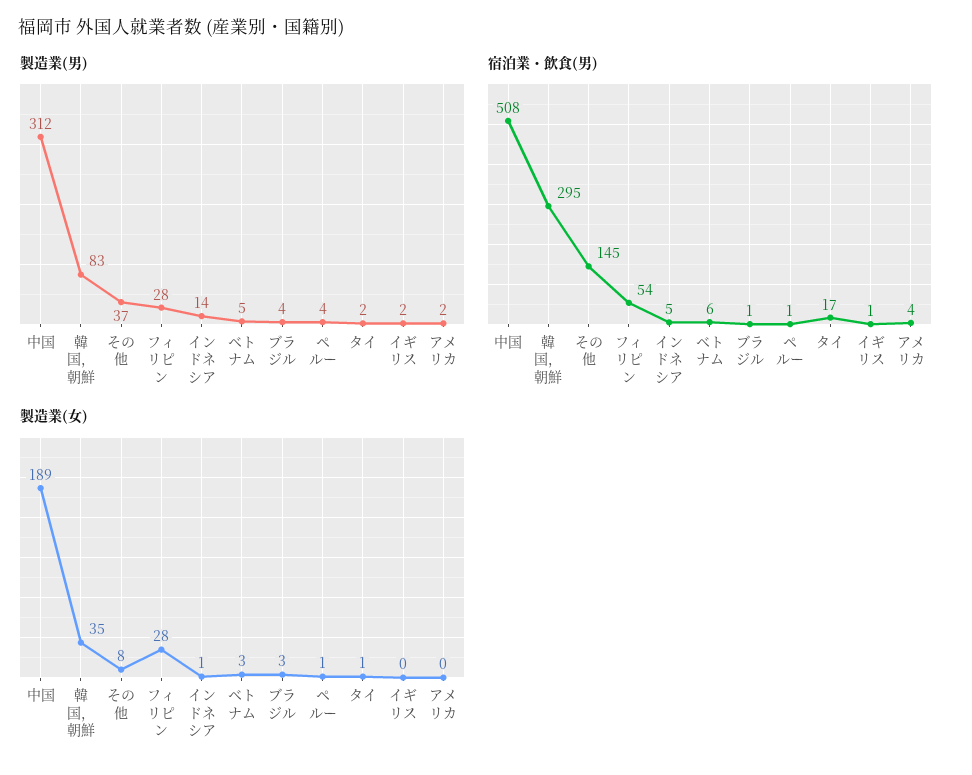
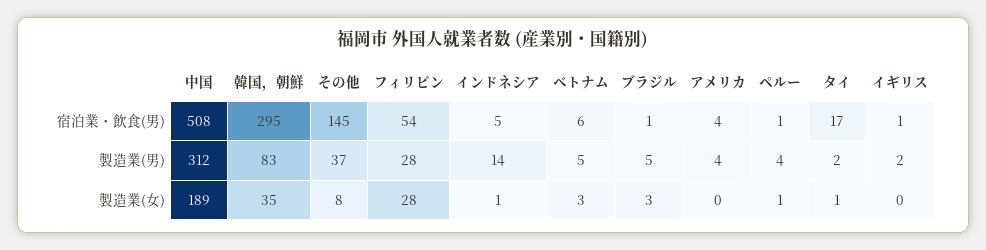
製造業(男), ブラジル: 4 -> 5
製造業(男), アメリカ: 2 -> 4

